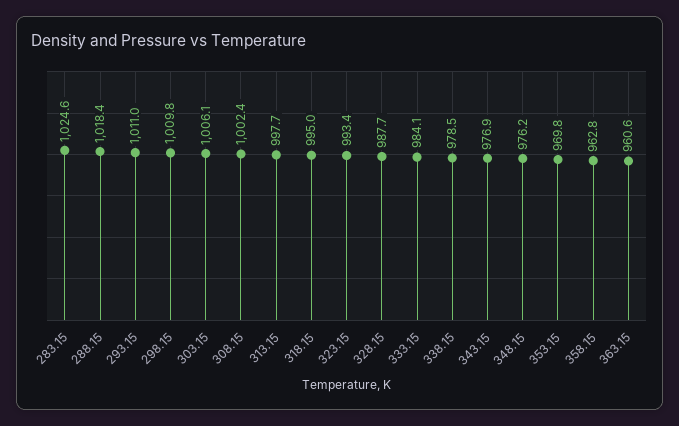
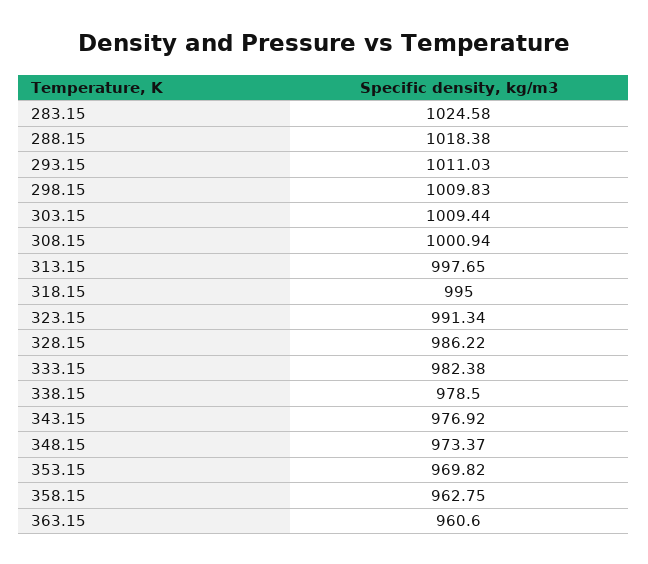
303.15: 1006.1 -> 1009.44
308.15: 1002.4 -> 1000.94
323.15: 993.4 -> 991.34
328.15: 987.7 -> 986.22
333.15: 984.1 -> 982.38
348.15: 976.2 -> 973.37

